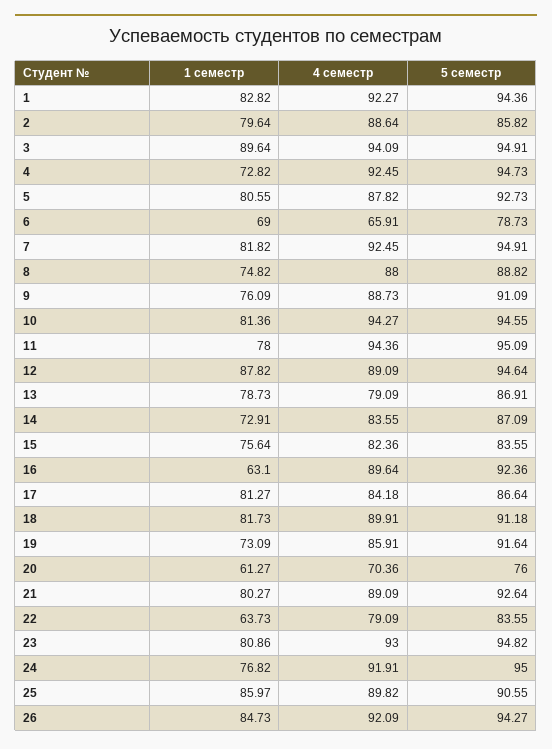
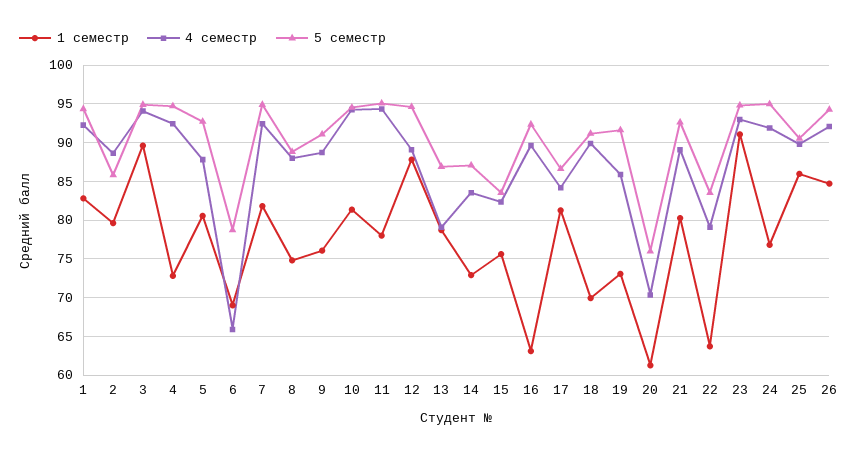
1 семестр, 18: 81.73 -> 70
1 семестр, 23: 80.86 -> 91

